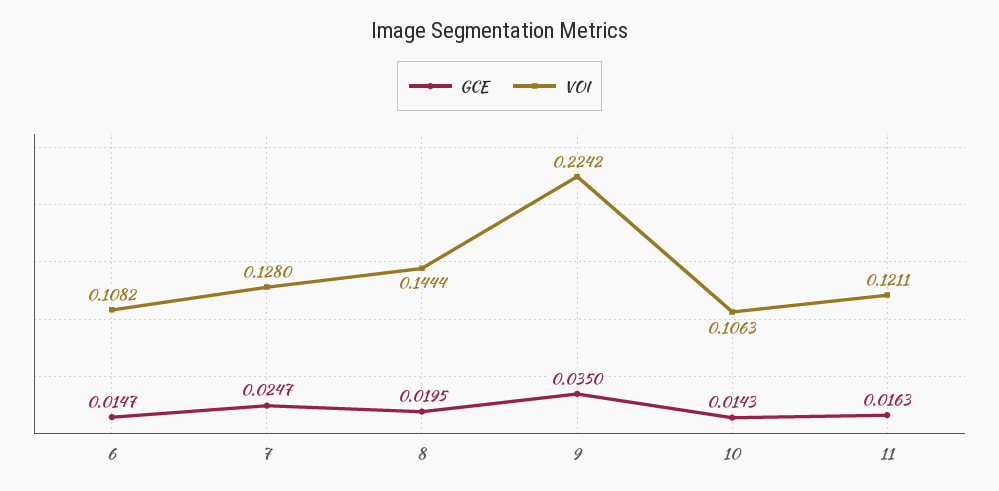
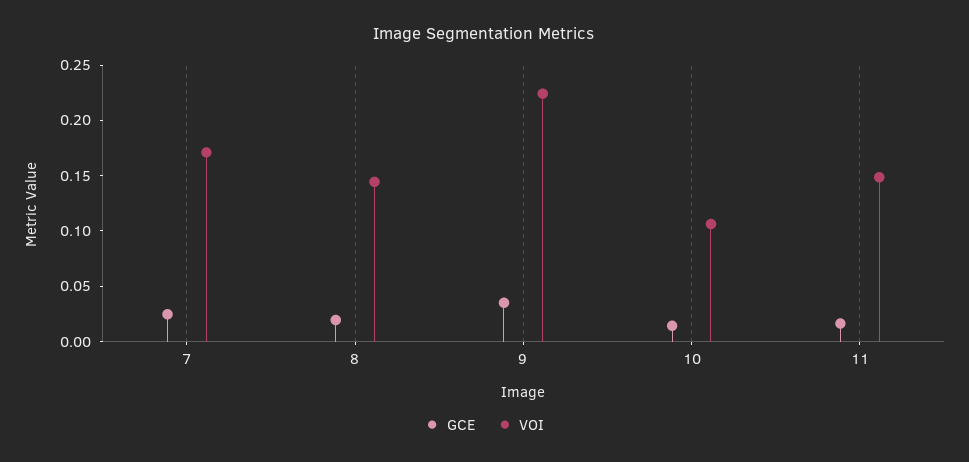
GCE, 6: 0.0147 -> none
VOI, 6: 0.1082 -> none
VOI, 7: 0.128 -> 0.17
VOI, 11: 0.1211 -> 0.15

